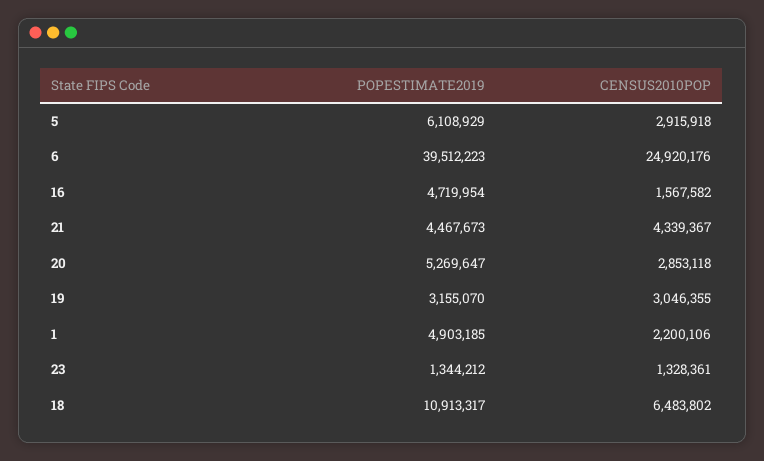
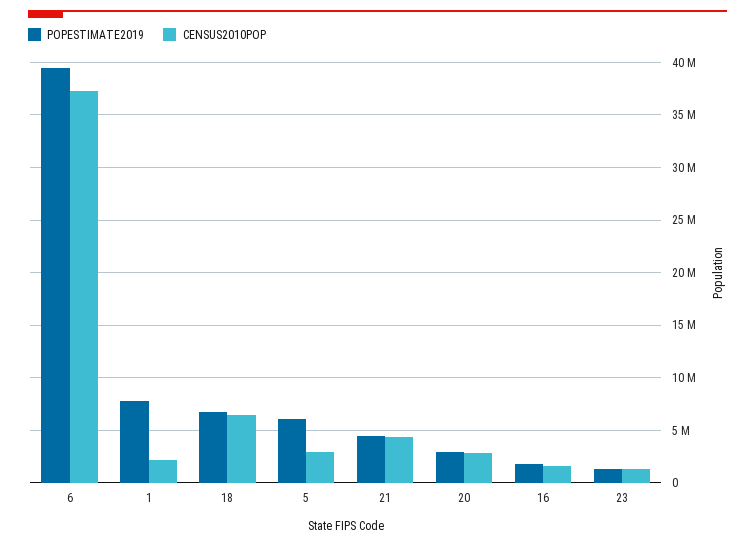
CENSUS2010POP, 6: 24920176 -> 37000000
POPESTIMATE2019, 16: 4719954 -> 2000000
POPESTIMATE2019, 20: 5269647 -> 3000000
POPESTIMATE2019, 19: 3155070 -> none
CENSUS2010POP, 19: 3046355 -> none
POPESTIMATE2019, 1: 4903185 -> 8000000
POPESTIMATE2019, 18: 10913317 -> 7000000

